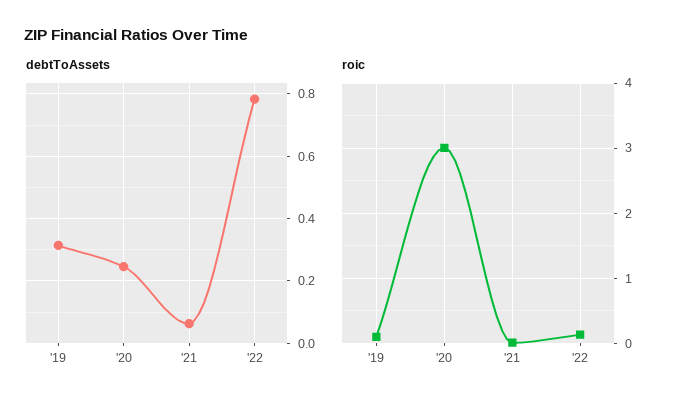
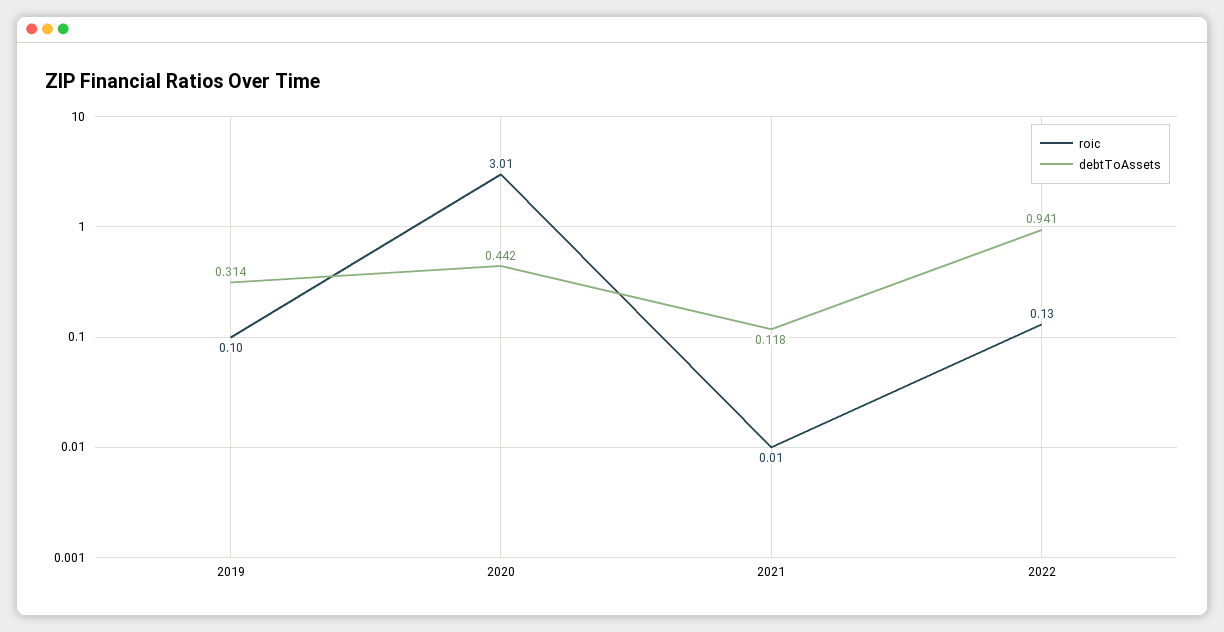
debtToAssets, '20: 0.24 -> 0.442
debtToAssets, '21: 0.06 -> 0.118
debtToAssets, '22: 0.78 -> 0.941

